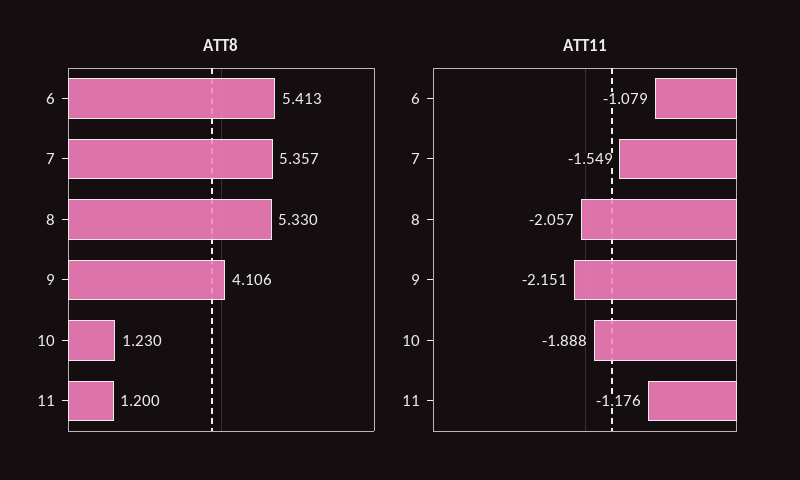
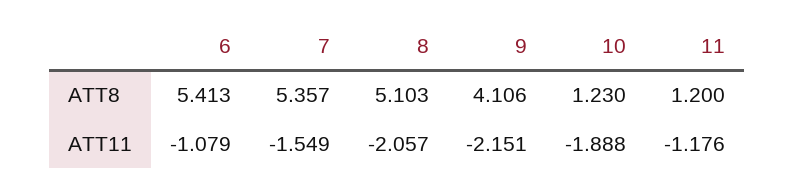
ATT8, 8: 5.33 -> 5.103

